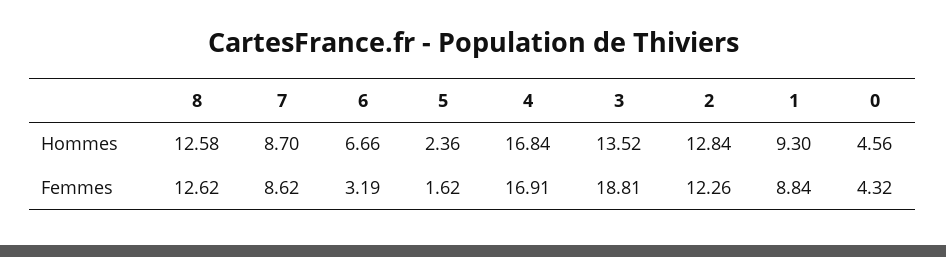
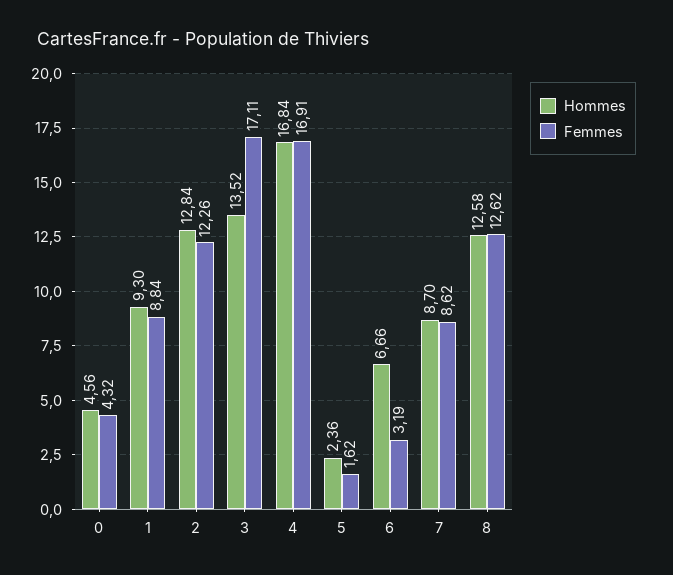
Femmes, 3: 18.81 -> 17.11

